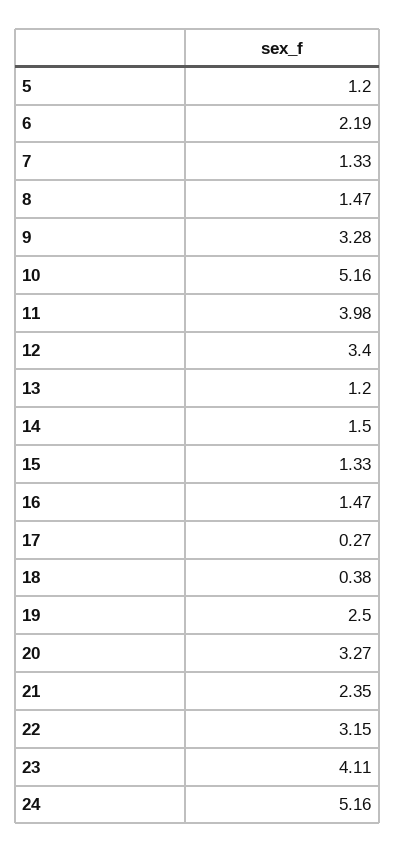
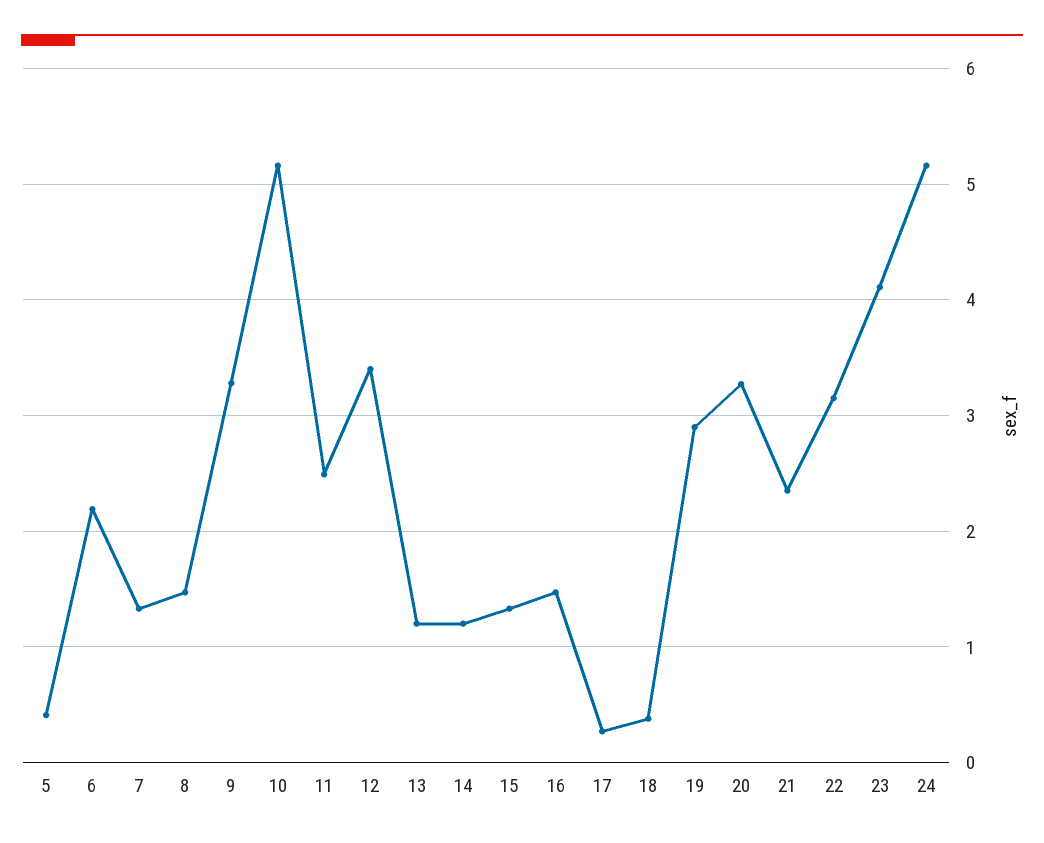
5: 1.2 -> 0.4
11: 3.98 -> 2.5
14: 1.5 -> 1.2
19: 2.5 -> 2.9

